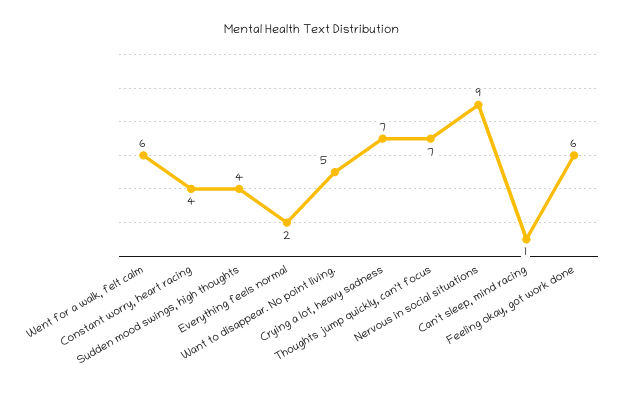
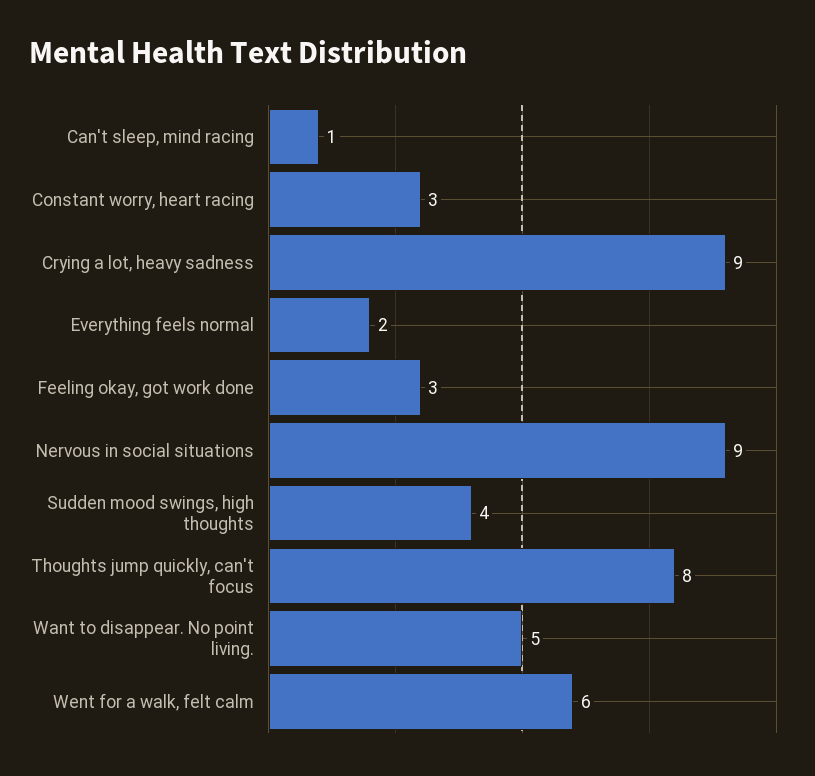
Constant worry, heart racing: 4 -> 3
Crying a lot, heavy sadness: 7 -> 9
Thoughts jump quickly, can't focus: 7 -> 8
Feeling okay, got work done: 6 -> 3

